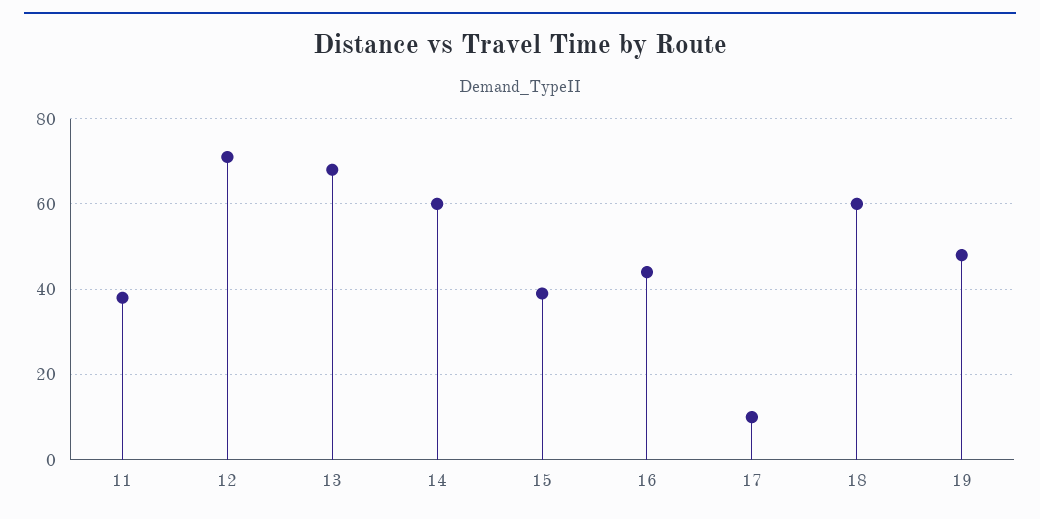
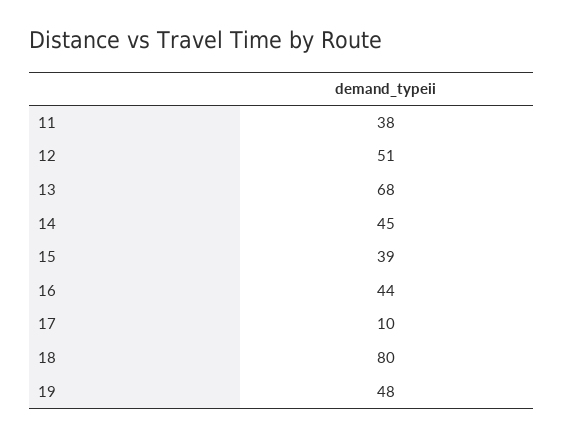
12: 70 -> 51
14: 60 -> 45
18: 60 -> 80

